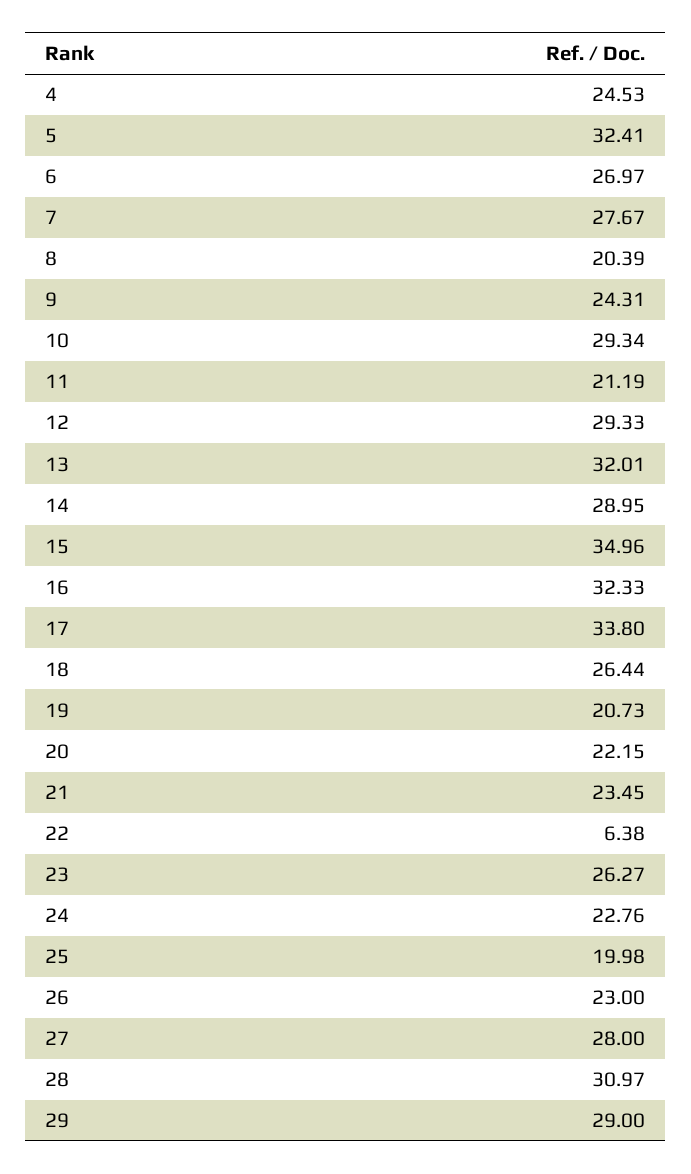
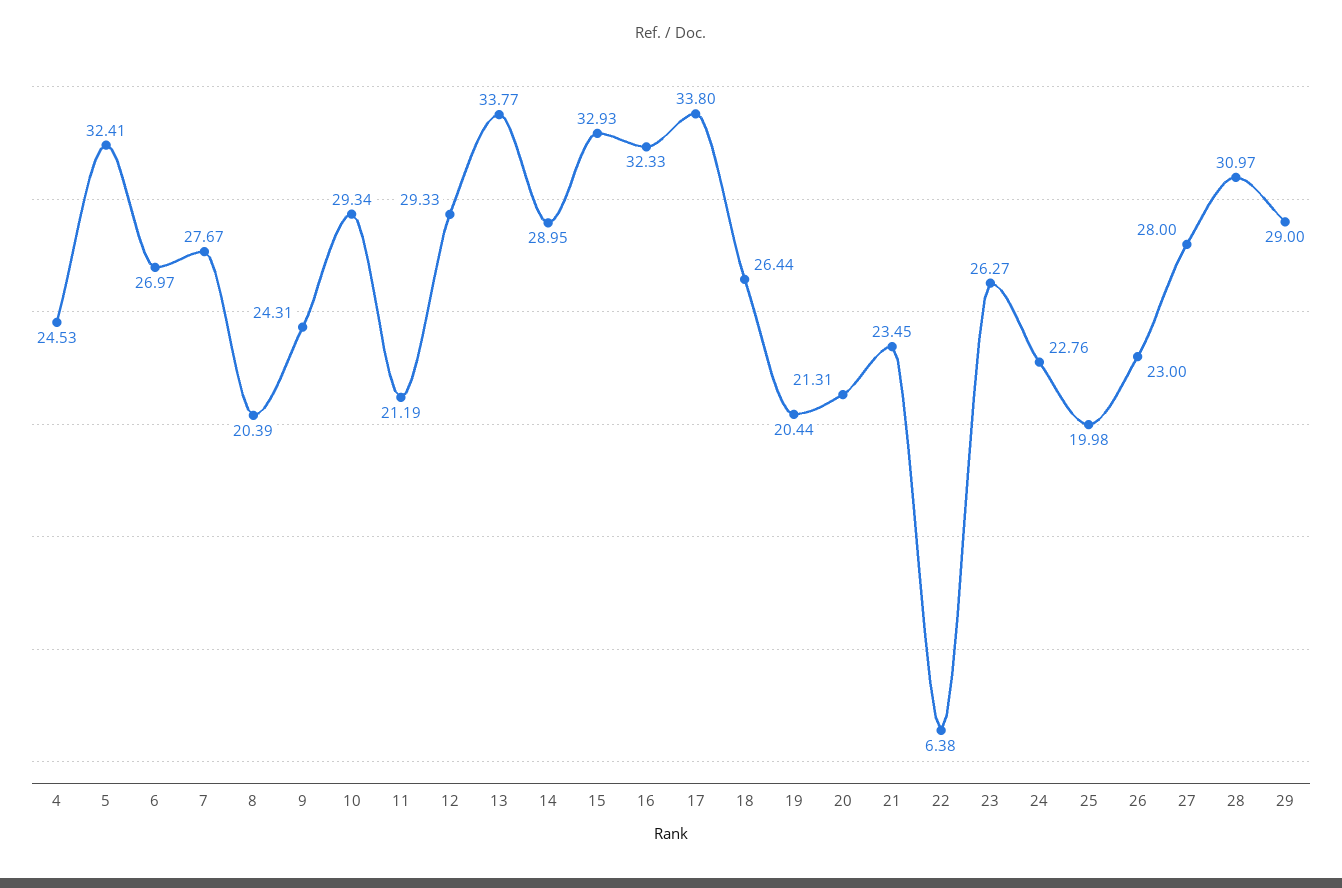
13: 32.01 -> 33.77
15: 34.96 -> 32.93
19: 20.73 -> 20.44
20: 22.15 -> 21.31

